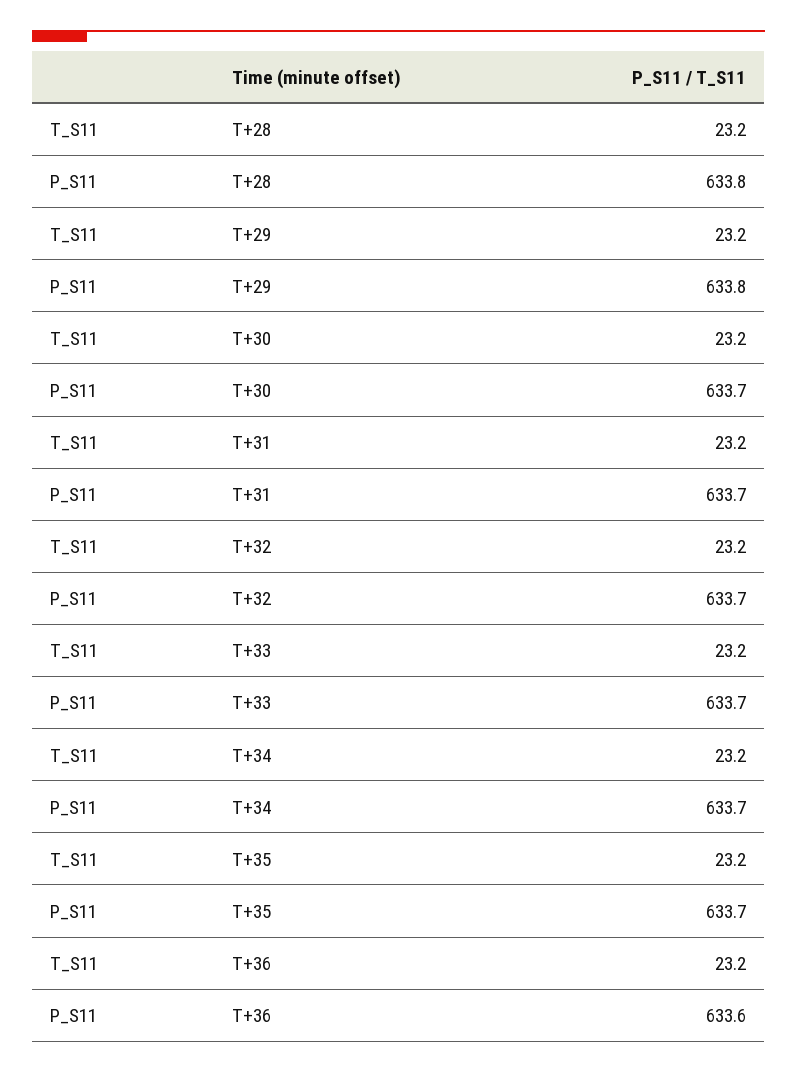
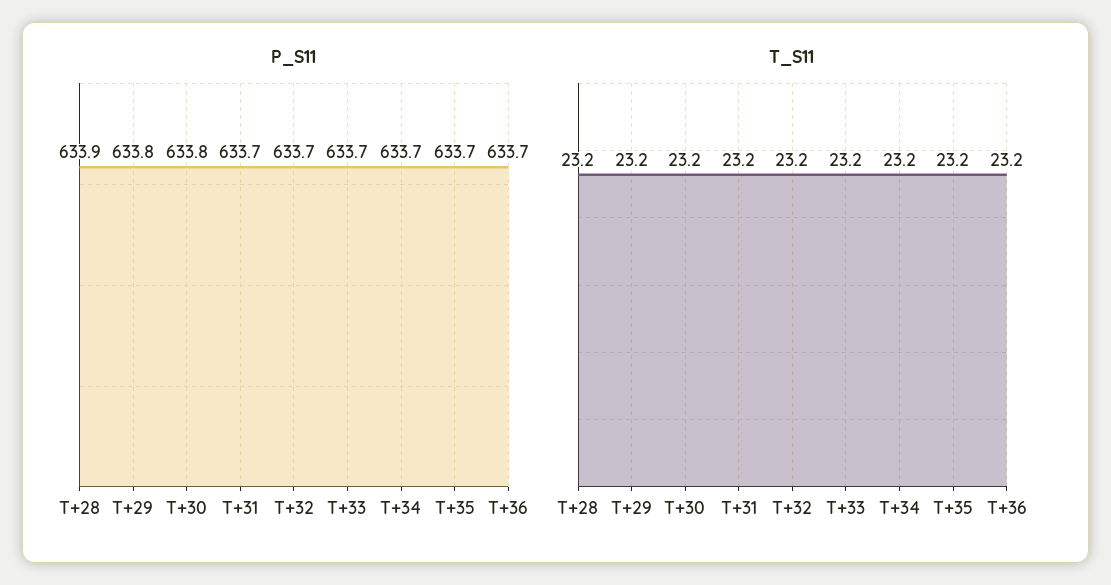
P_S11, T+28: 633.8 -> 633.9
P_S11, T+30: 633.7 -> 633.8
P_S11, T+36: 633.6 -> 633.7

